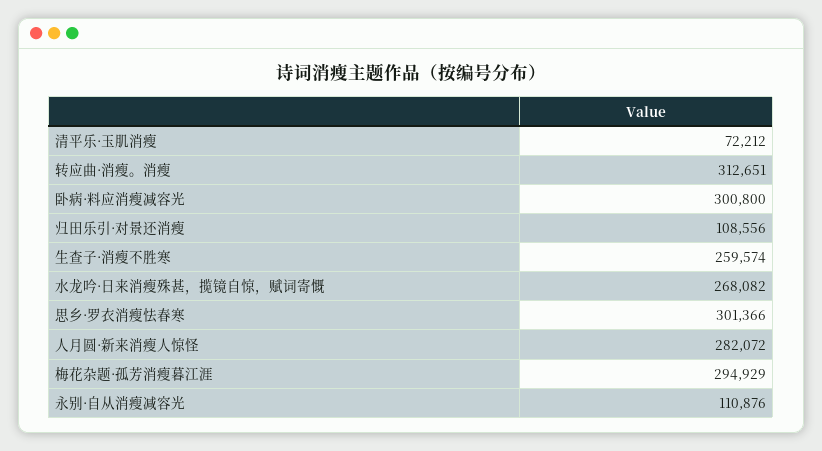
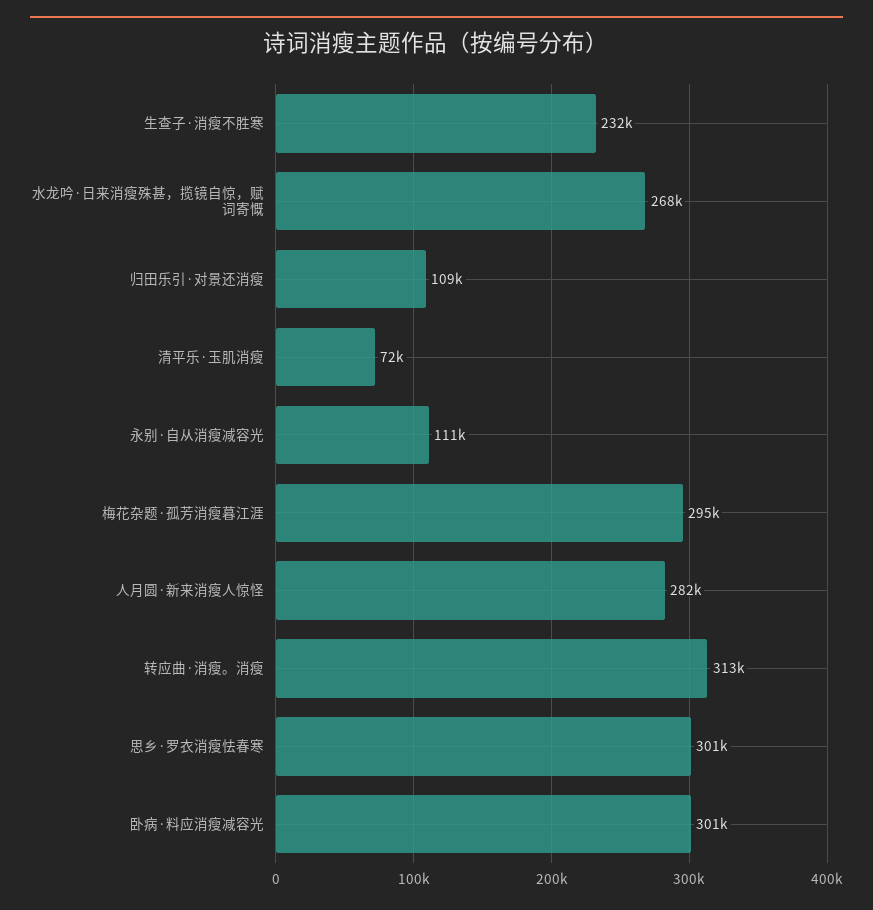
生查子·消瘦不胜寒: 259574 -> 232000

